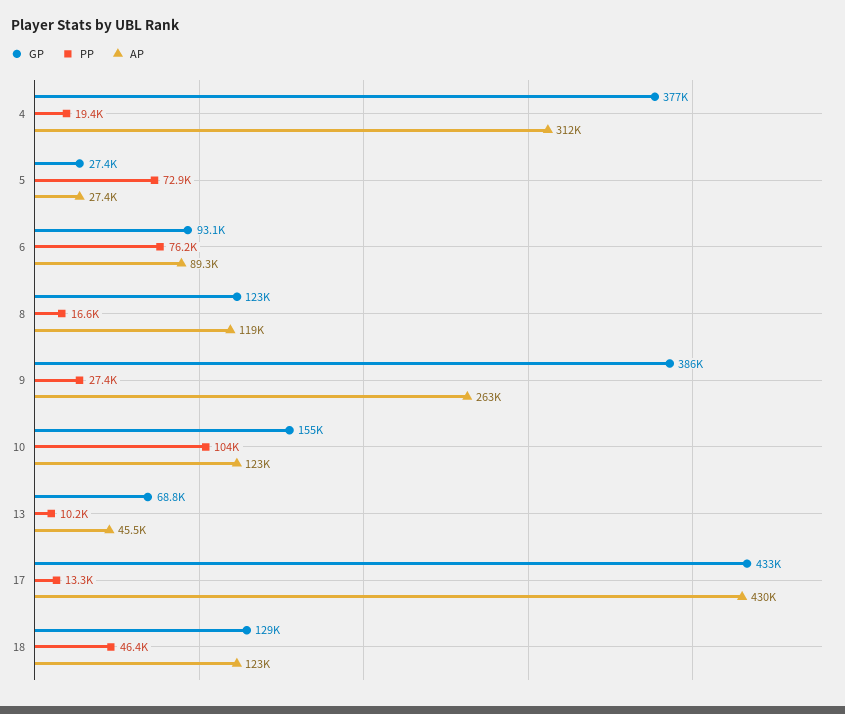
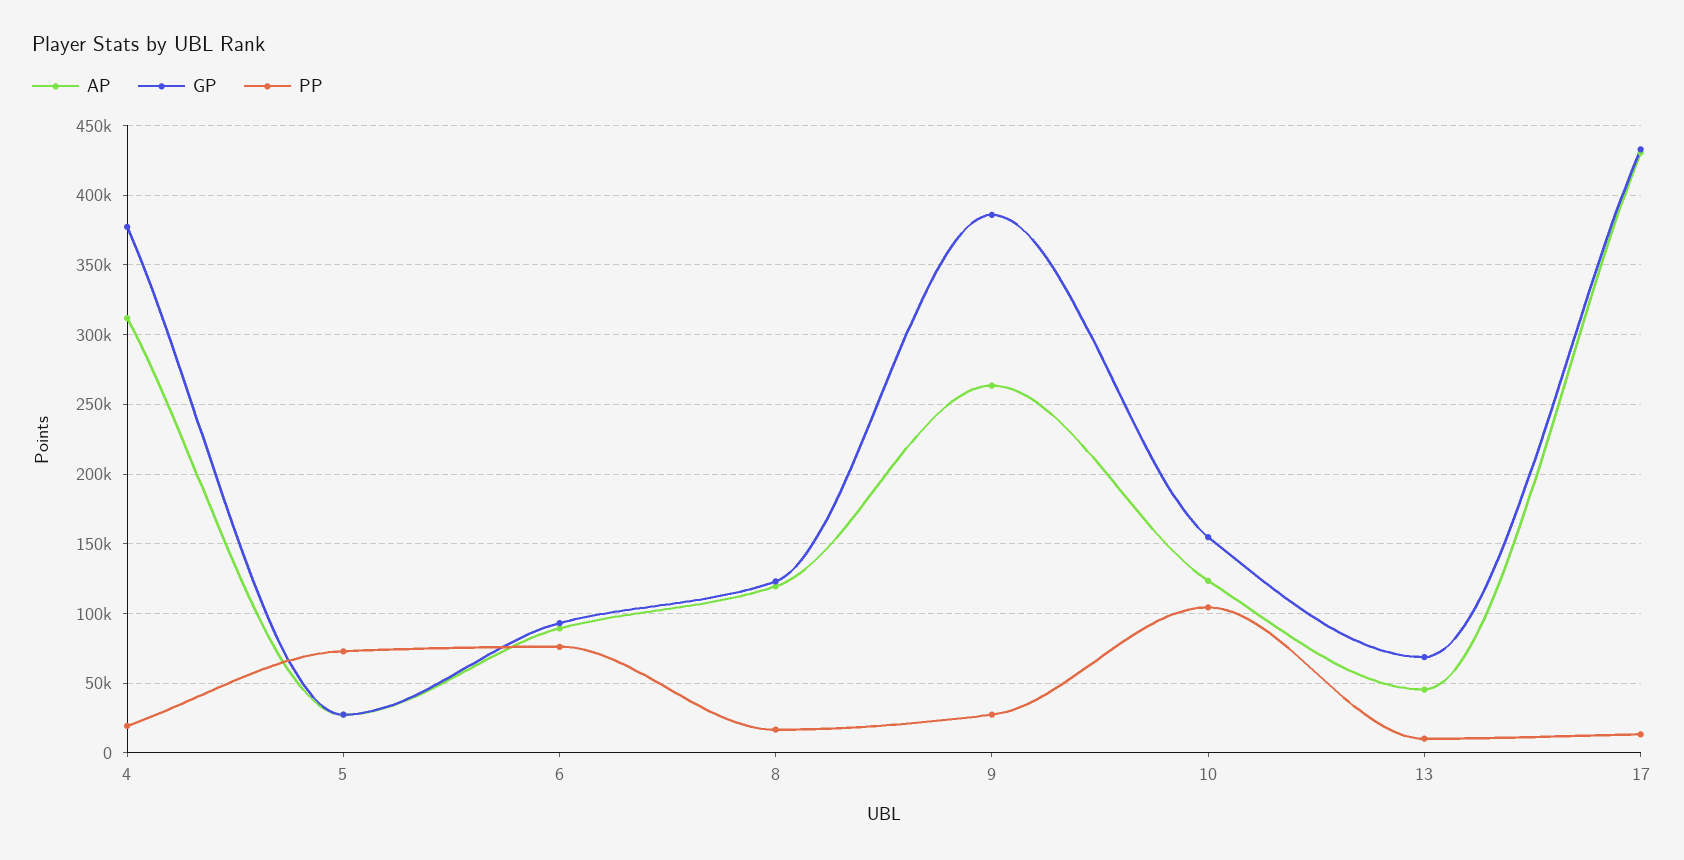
GP, 18: 129000 -> none
PP, 18: 46400 -> none
AP, 18: 123000 -> none

